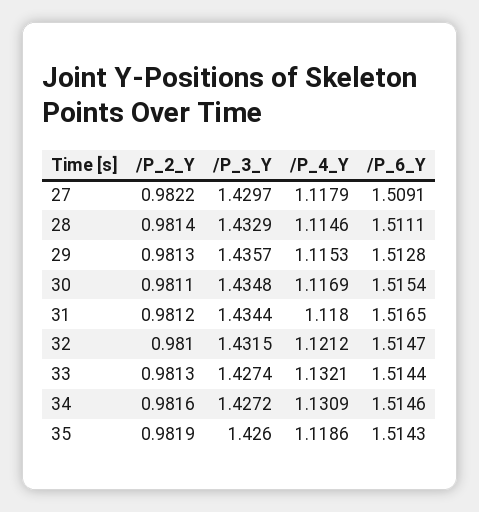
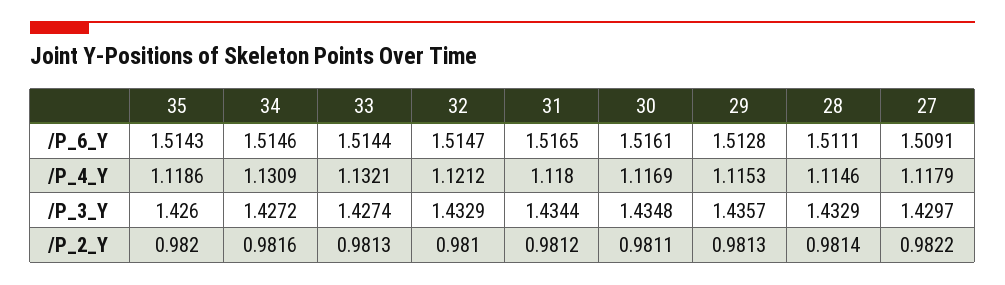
/P_6_Y, 30: 1.5154 -> 1.5161
/P_3_Y, 32: 1.4315 -> 1.4329
/P_2_Y, 35: 0.9819 -> 0.982

